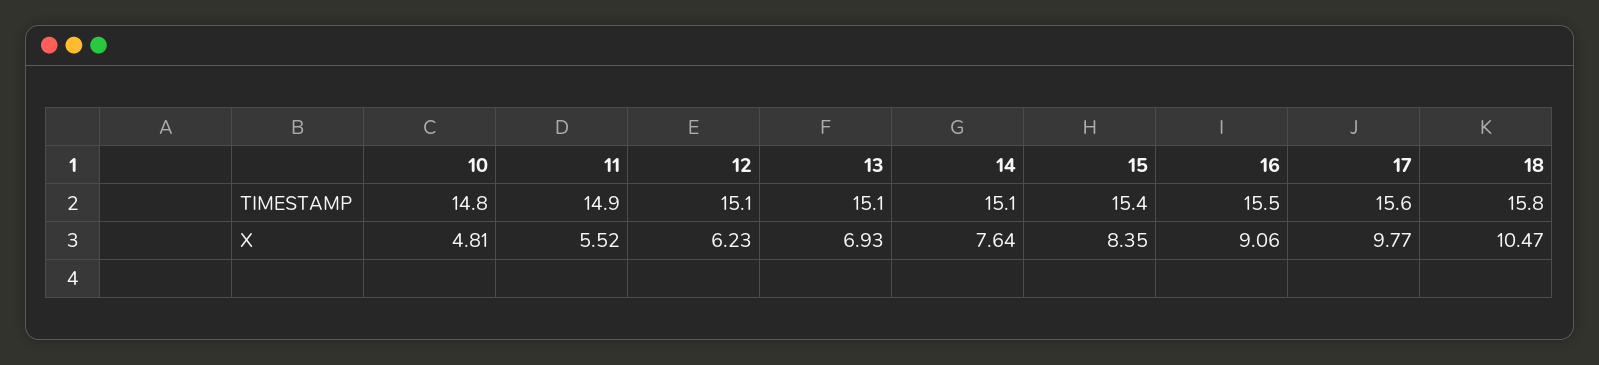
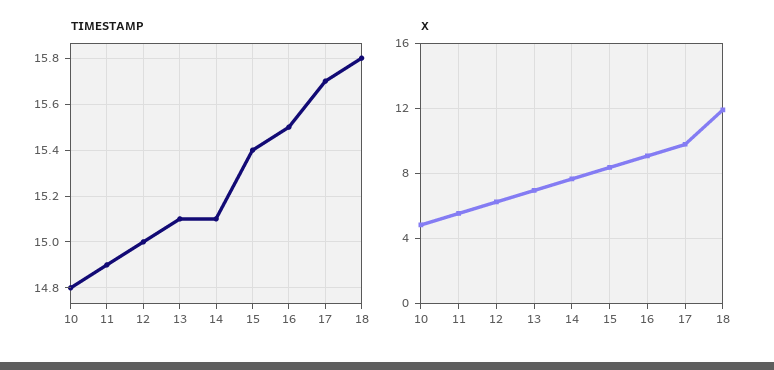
TIMESTAMP, 12: 15.1 -> 15
TIMESTAMP, 17: 15.6 -> 15.7
X, 18: 10.47 -> 12

